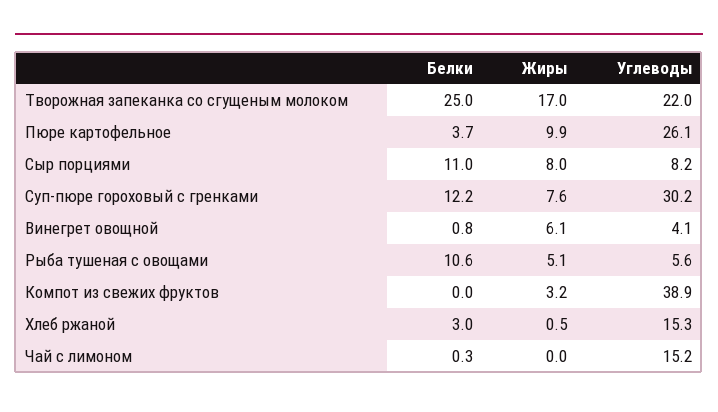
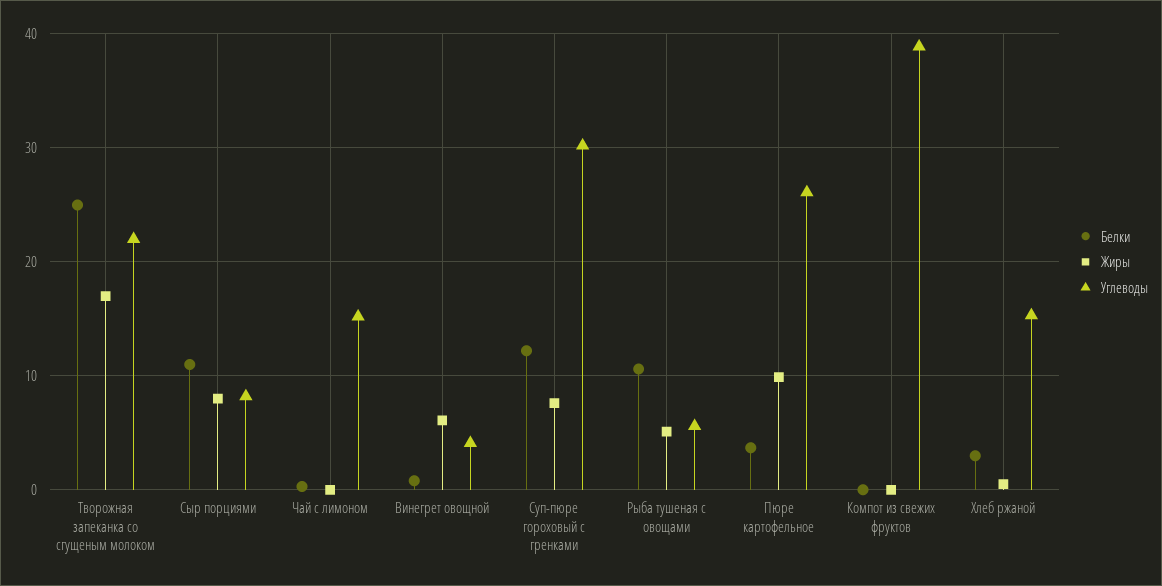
Жиры, Компот из свежих фруктов: 3.2 -> 0

